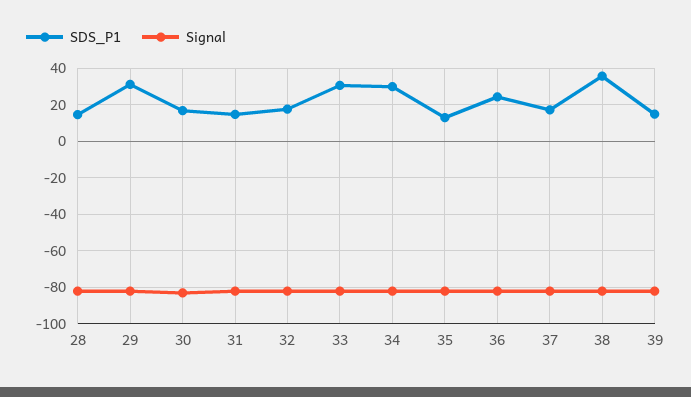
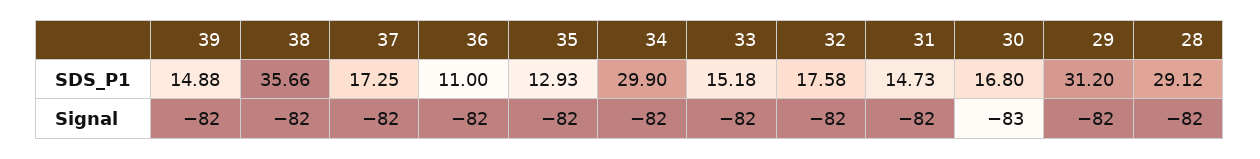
SDS_P1, 28: 15 -> 29.12
SDS_P1, 33: 30 -> 15.18
SDS_P1, 36: 25 -> 11

